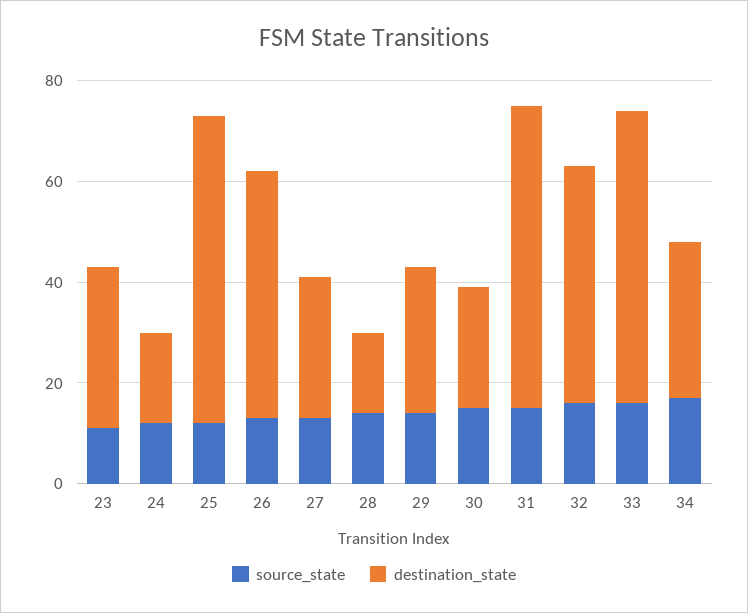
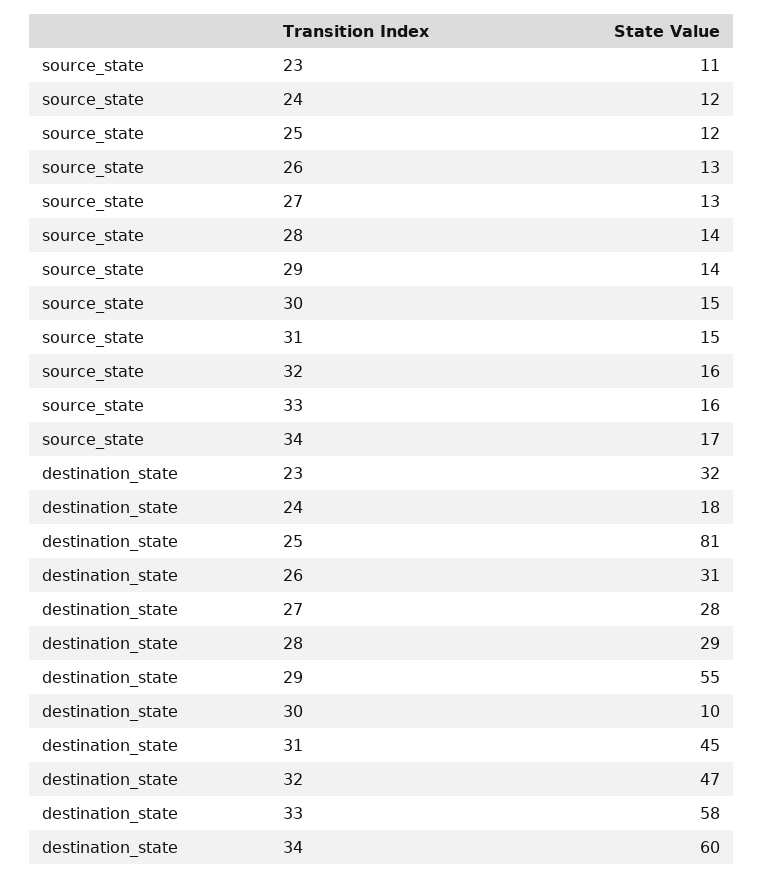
destination_state, 25: 60 -> 81
destination_state, 26: 50 -> 31
destination_state, 28: 15 -> 29
destination_state, 29: 30 -> 55
destination_state, 30: 25 -> 10
destination_state, 31: 60 -> 45
destination_state, 34: 30 -> 60

